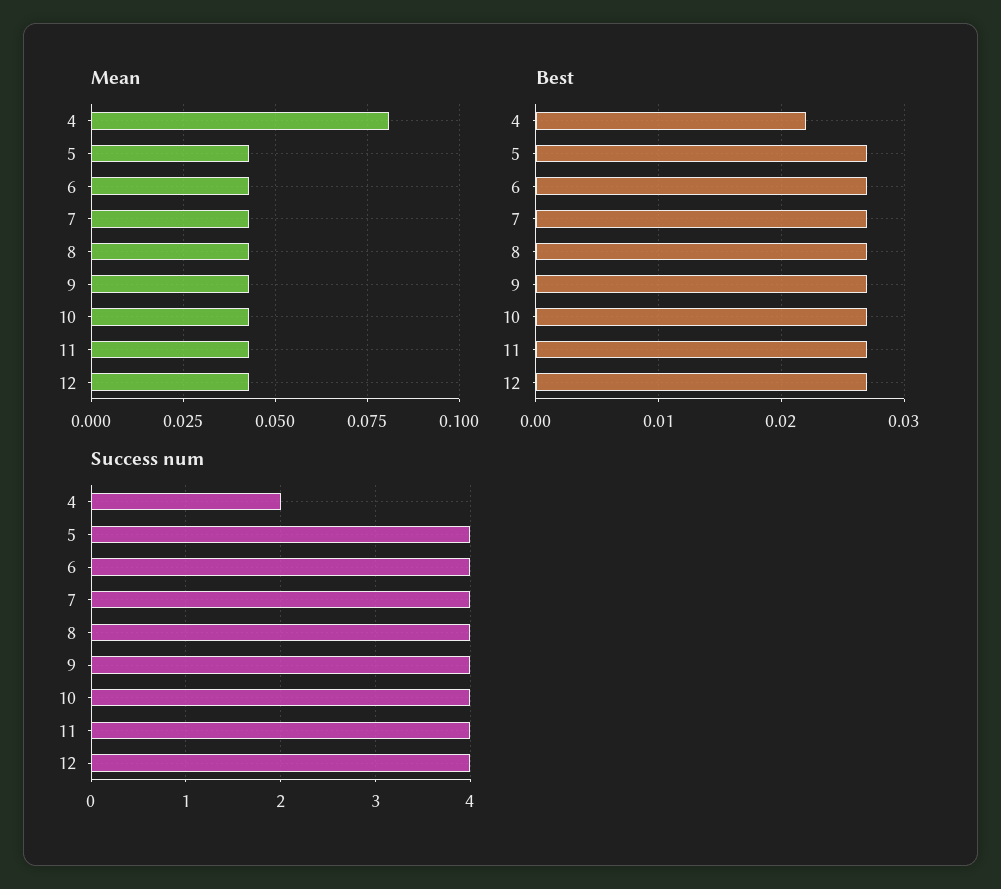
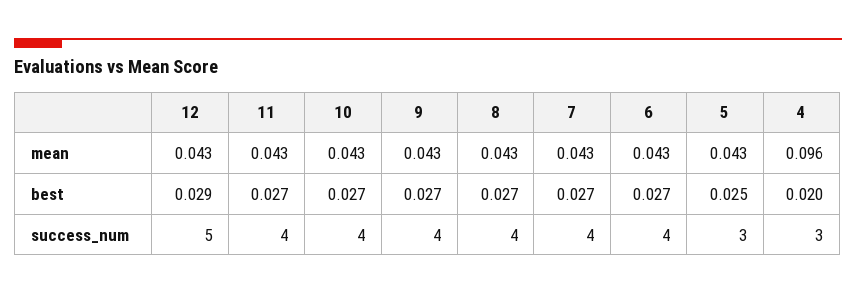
Mean, 4: 0.08 -> 0.096
Best, 4: 0.022 -> 0.02
Best, 5: 0.027 -> 0.025
Best, 12: 0.027 -> 0.029
Success num, 4: 2 -> 3
Success num, 5: 4 -> 3
Success num, 12: 4 -> 5

